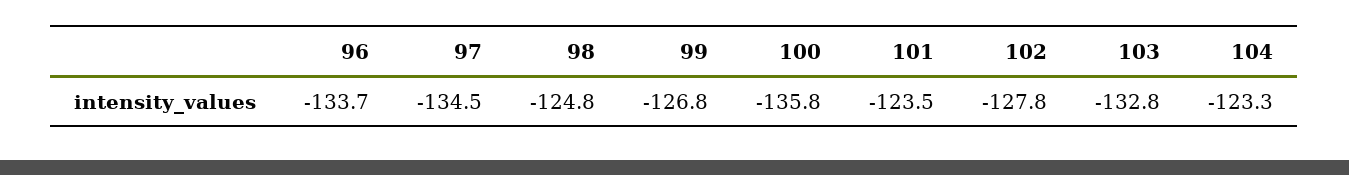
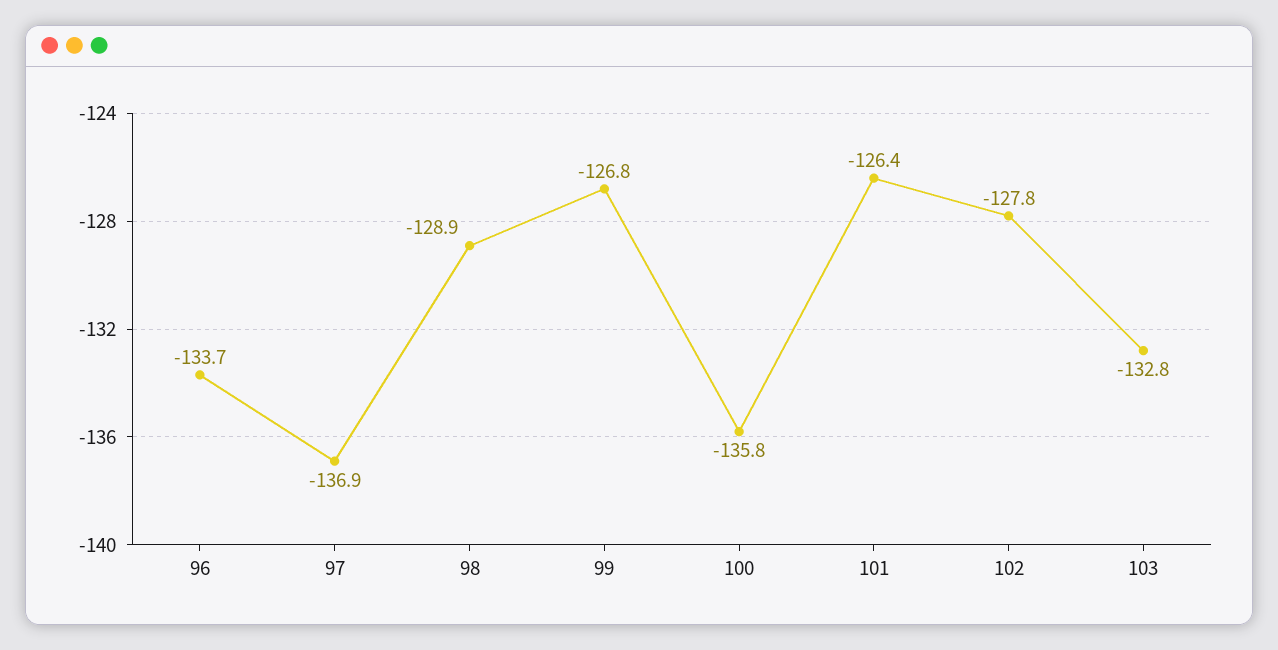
97: -134.5 -> -136.9
98: -124.8 -> -128.9
101: -123.5 -> -126.4
104: -123.3 -> none

